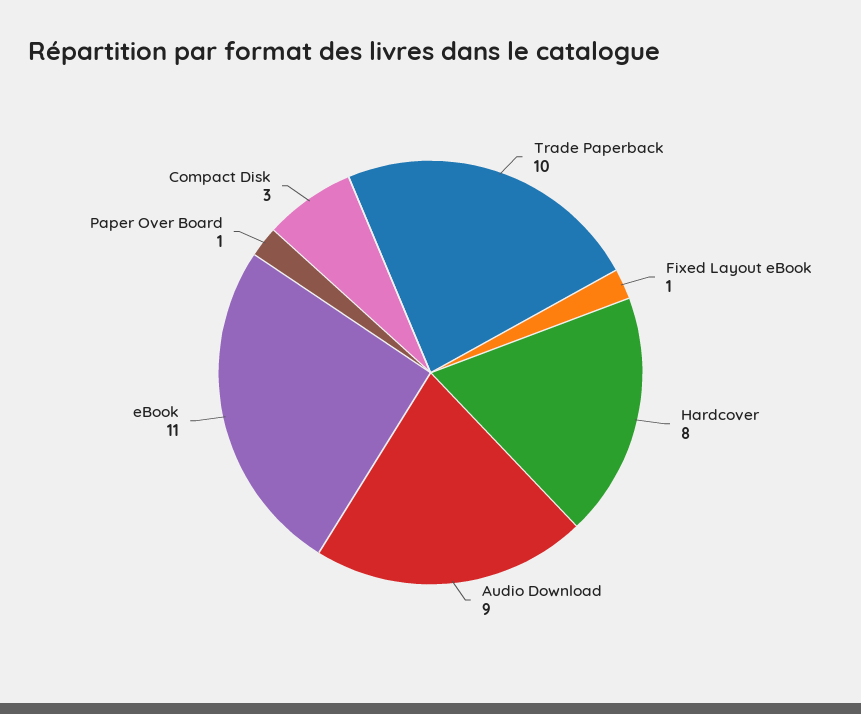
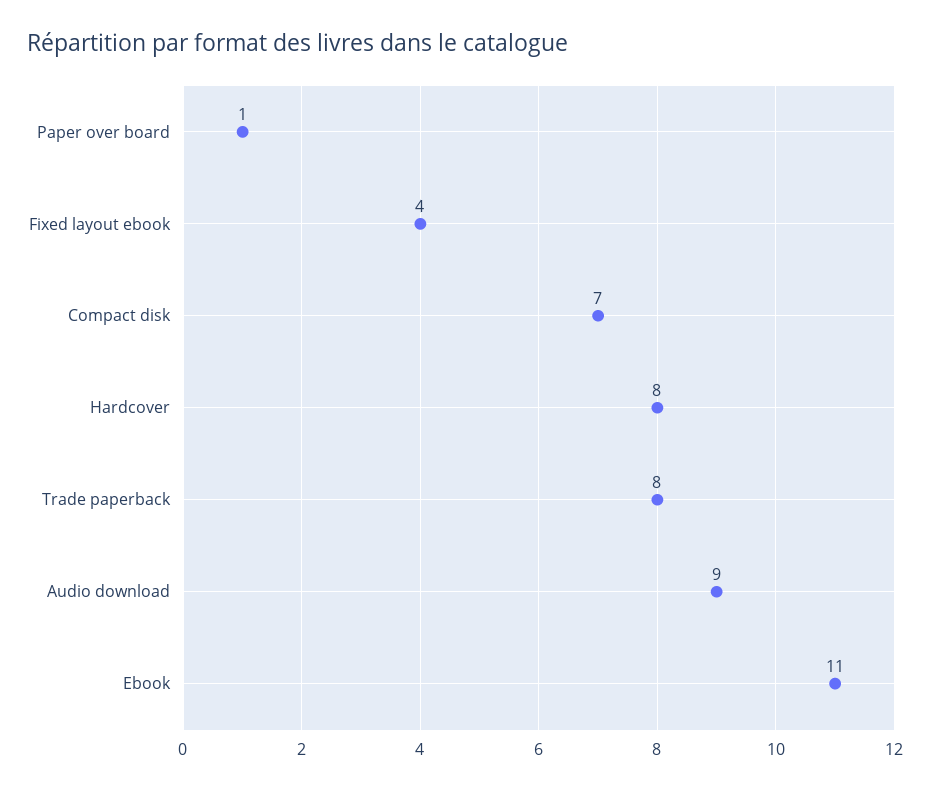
Trade Paperback: 10 -> 8
Fixed Layout eBook: 1 -> 4
Compact Disk: 3 -> 7

